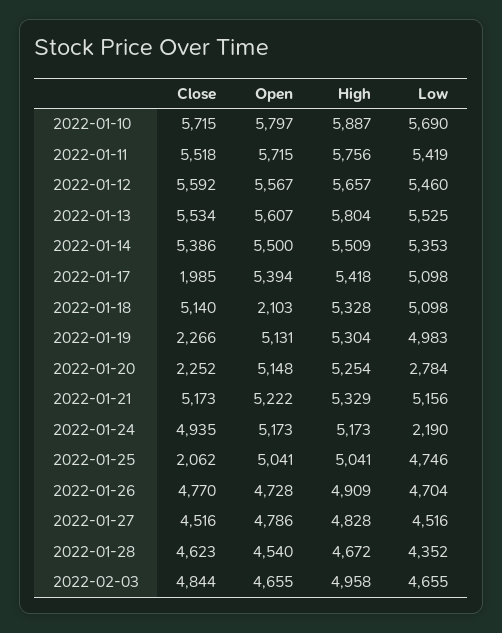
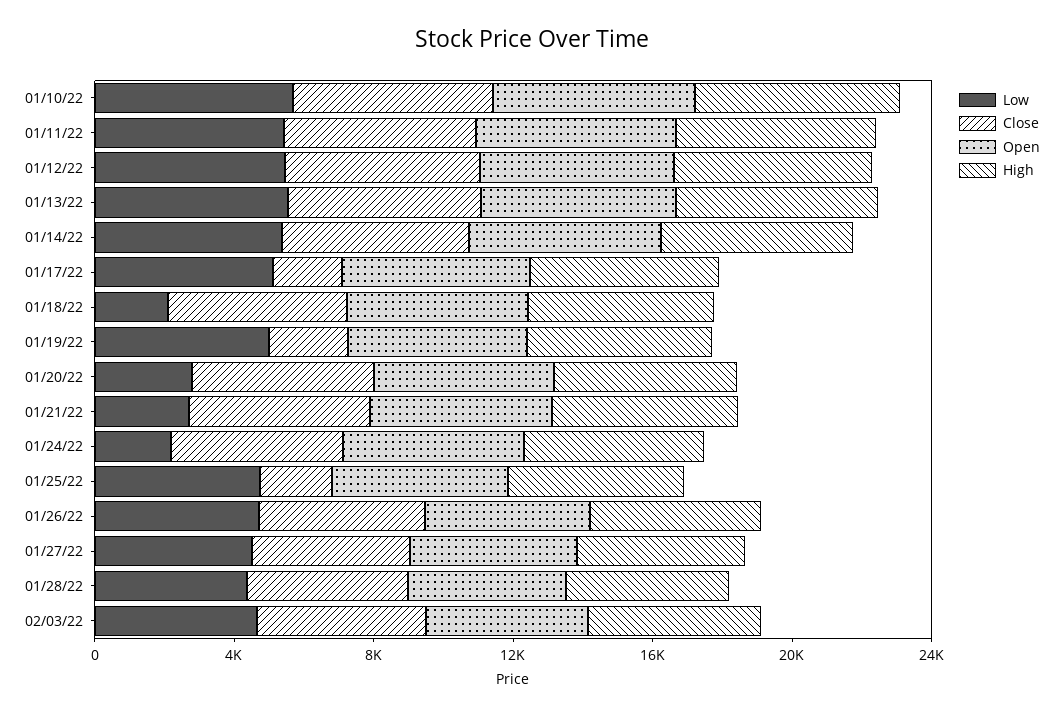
Open, 2022-01-18: 2103 -> 5000
Low, 2022-01-18: 5098 -> 2000
Close, 2022-01-20: 2252 -> 5000
Low, 2022-01-21: 5156 -> 3000

